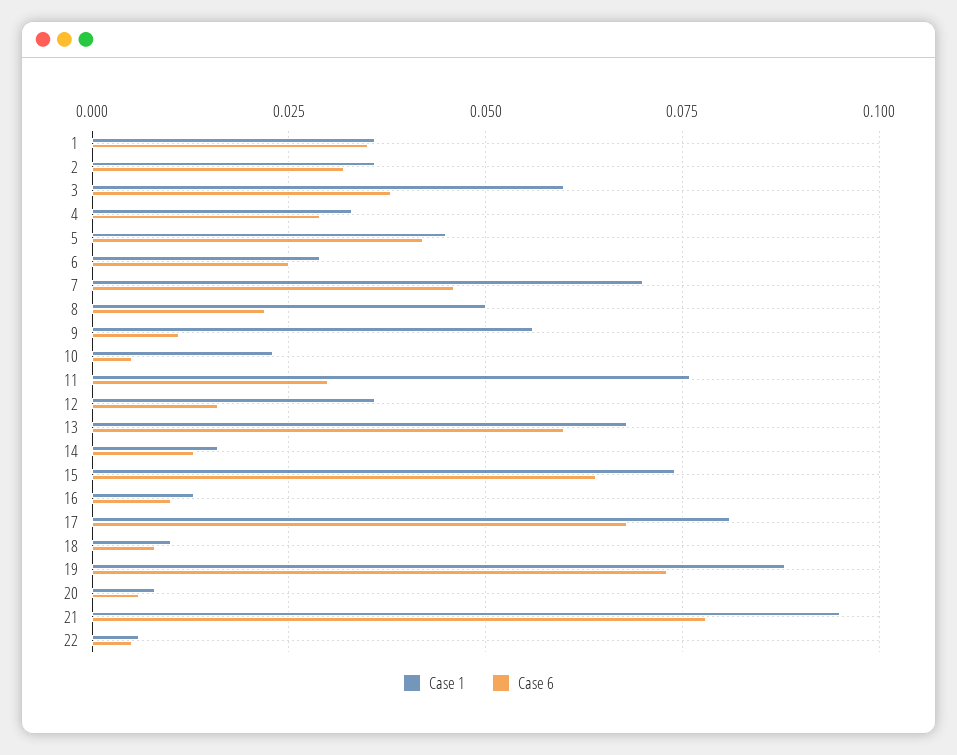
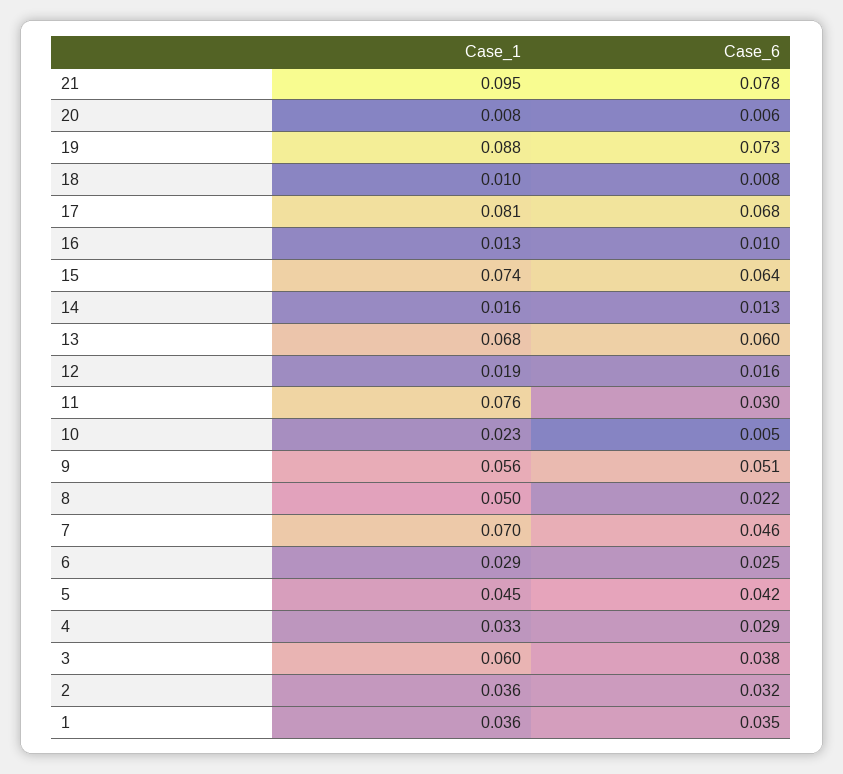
Case 6, 9: 0.01 -> 0.051
Case 1, 12: 0.035 -> 0.019
Case 1, 22: 0.005 -> none
Case 6, 22: 0.005 -> none

